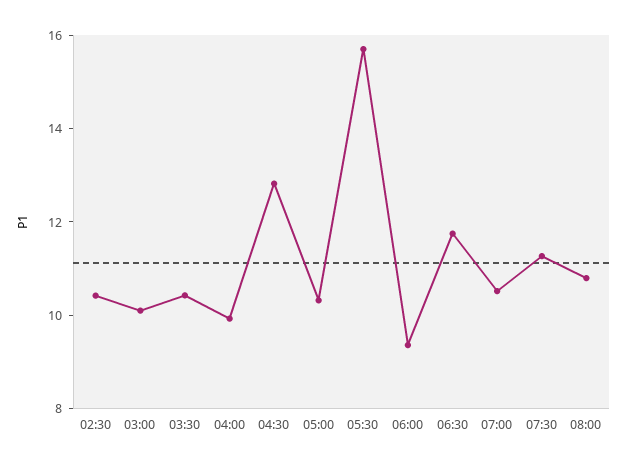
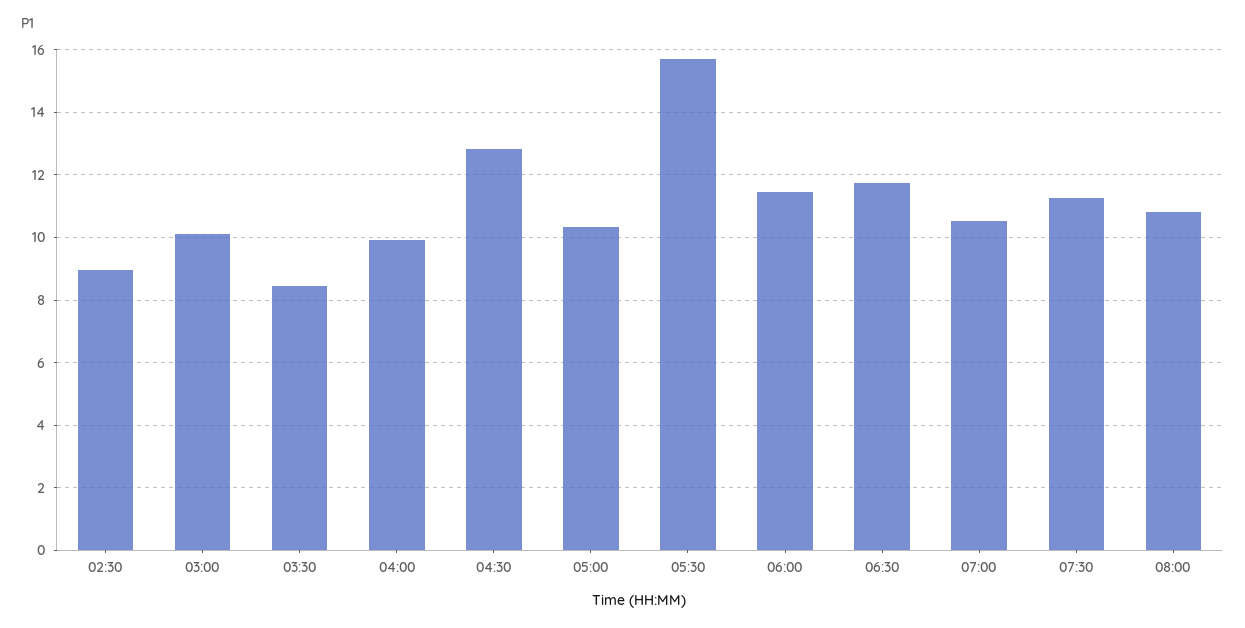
02:30: 10.5 -> 9
03:30: 10.5 -> 8.4
06:00: 9.5 -> 11.4

